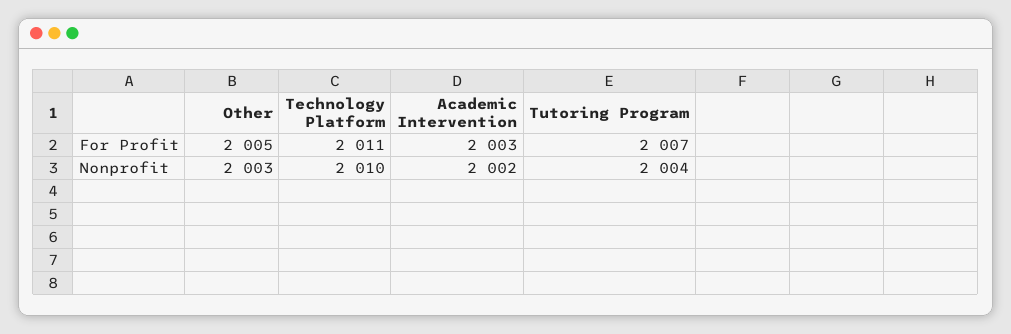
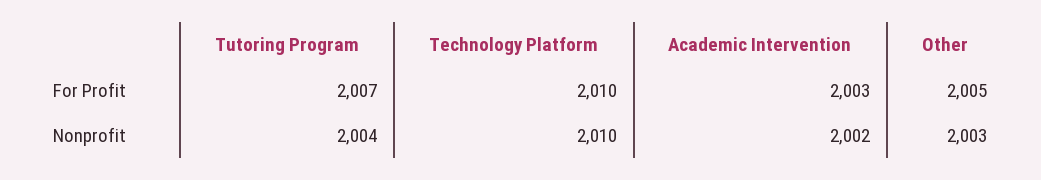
Technology Platform, For Profit: 2011 -> 2010

